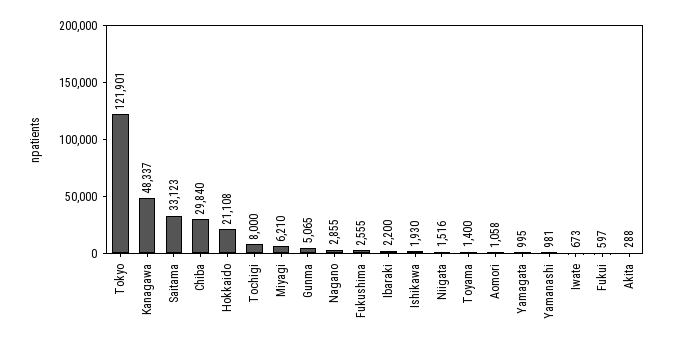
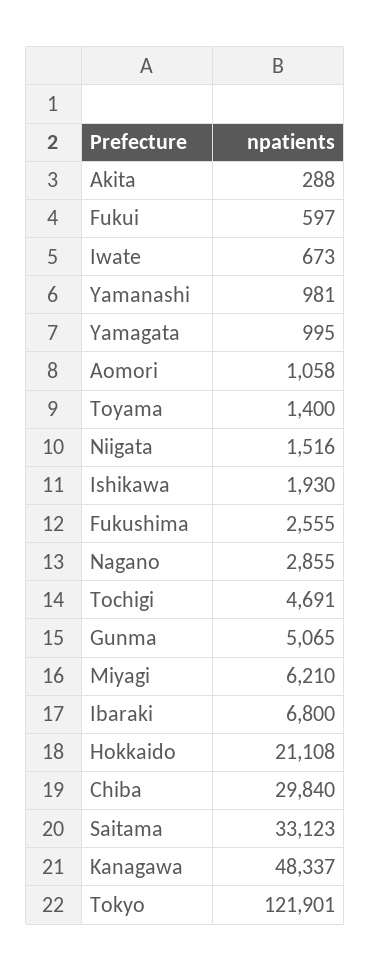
Tochigi: 8000 -> 4691
Ibaraki: 2200 -> 6800

